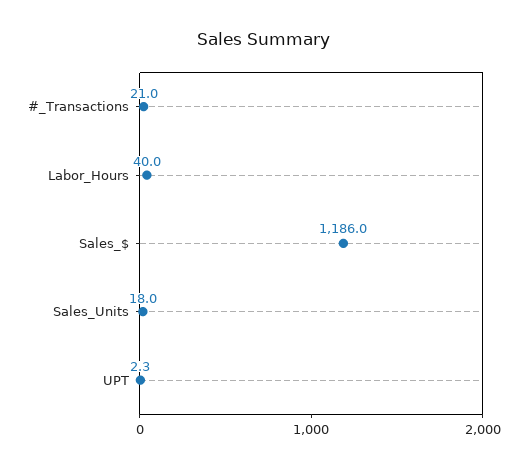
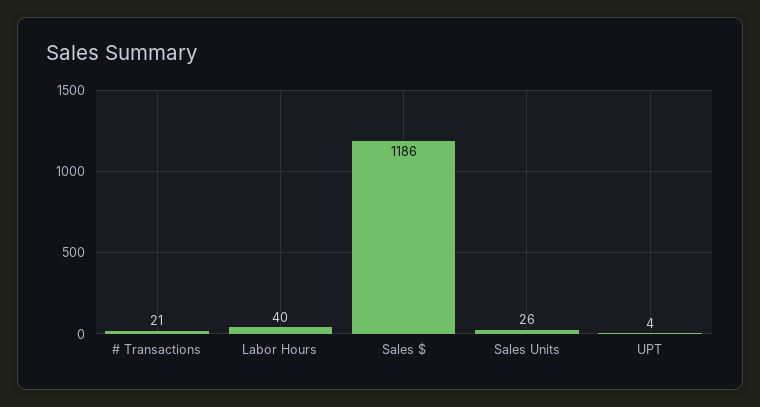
Sales_Units: 18 -> 26
UPT: 2.3 -> 4

